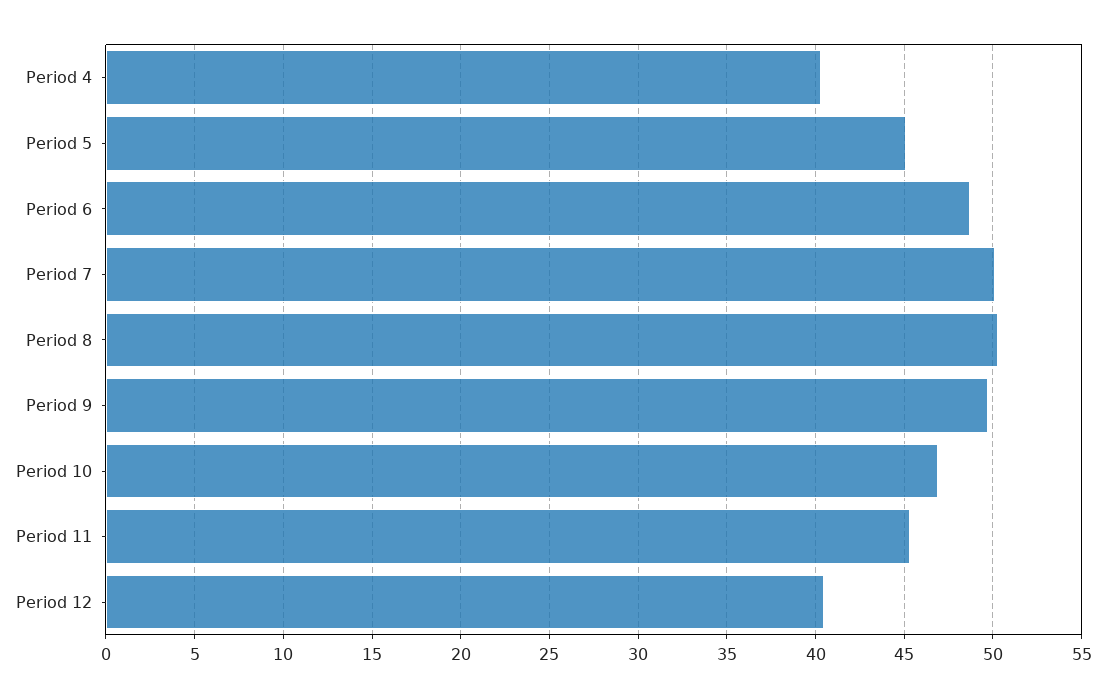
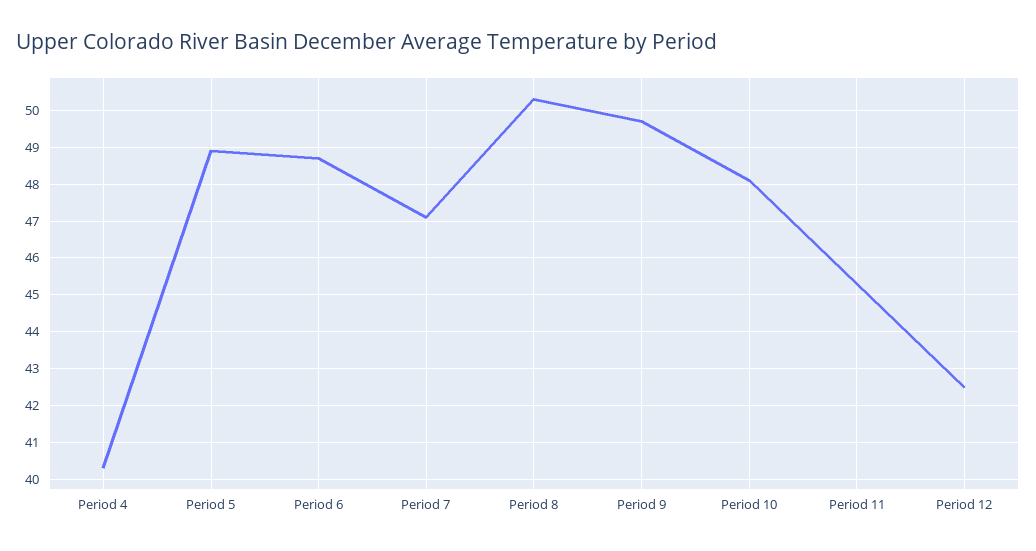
Period 5: 45 -> 49
Period 7: 50 -> 47
Period 10: 47 -> 48
Period 12: 40.5 -> 42.5

